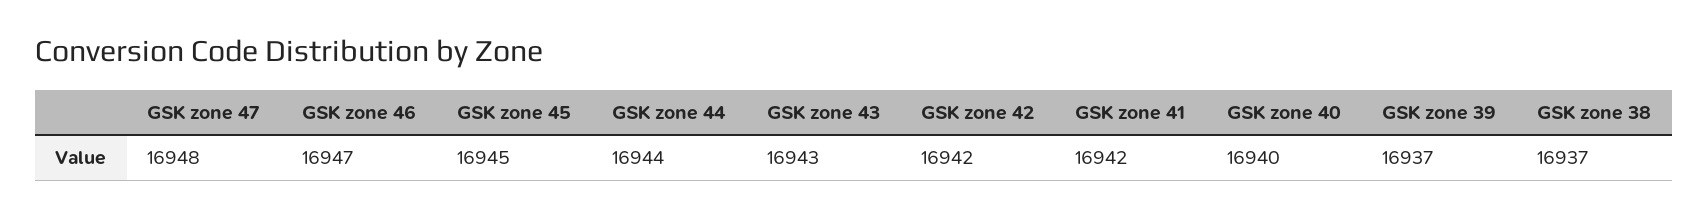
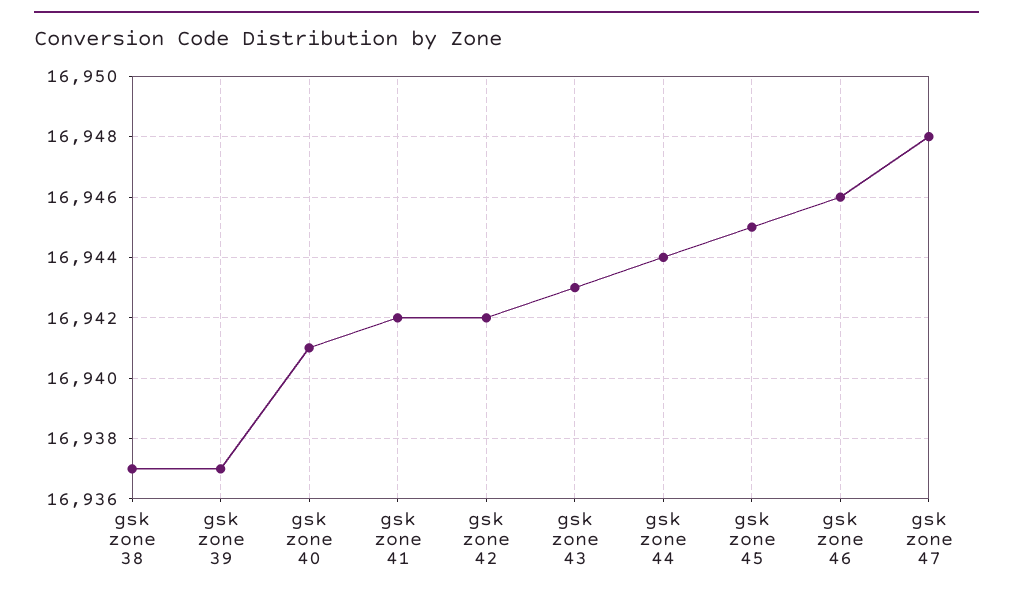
GSK zone 46: 16947 -> 16946
GSK zone 40: 16940 -> 16941

